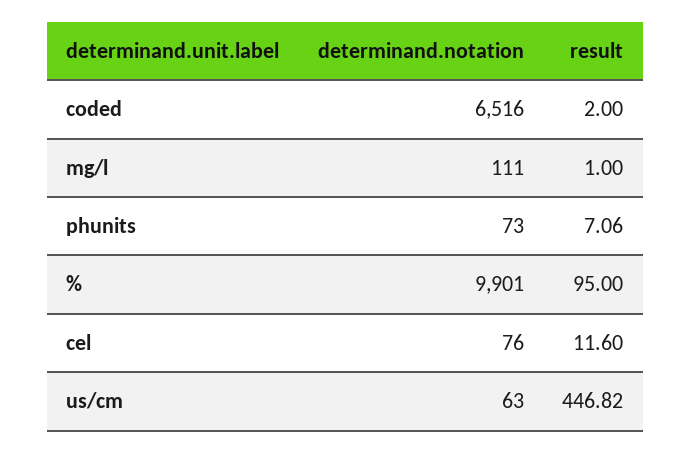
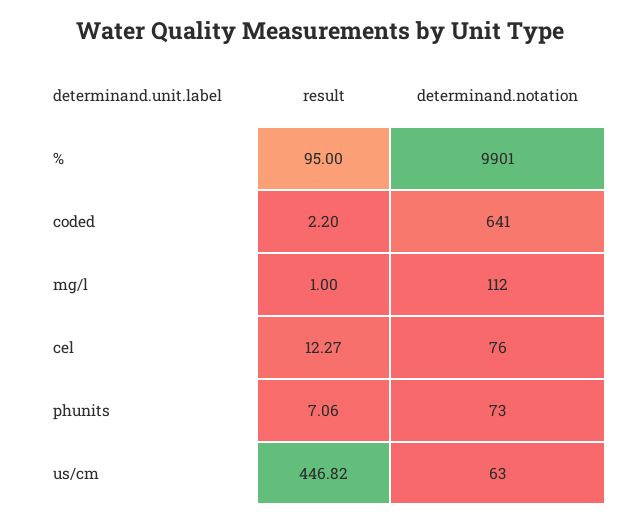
determinand.notation, coded: 6516 -> 641
result, coded: 2 -> 2.2
determinand.notation, mg/l: 111 -> 112
result, cel: 11.6 -> 12.27

